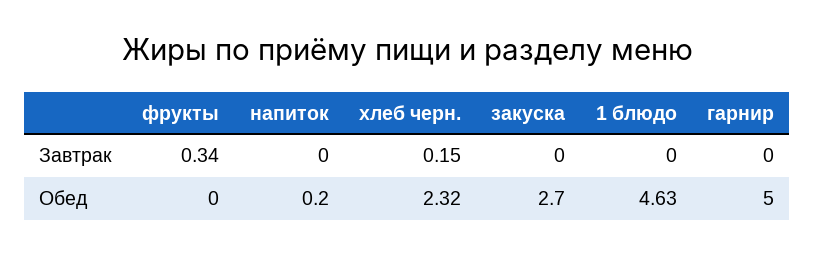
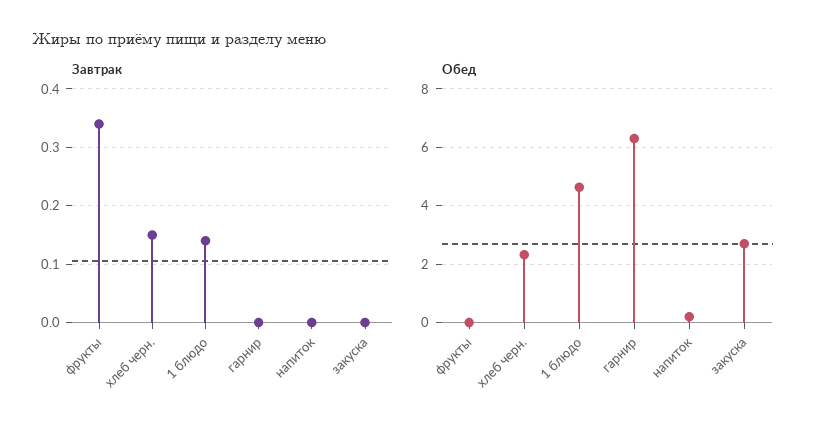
Завтрак, 1 блюдо: 0 -> 0.15
Обед, гарнир: 5 -> 6.25

